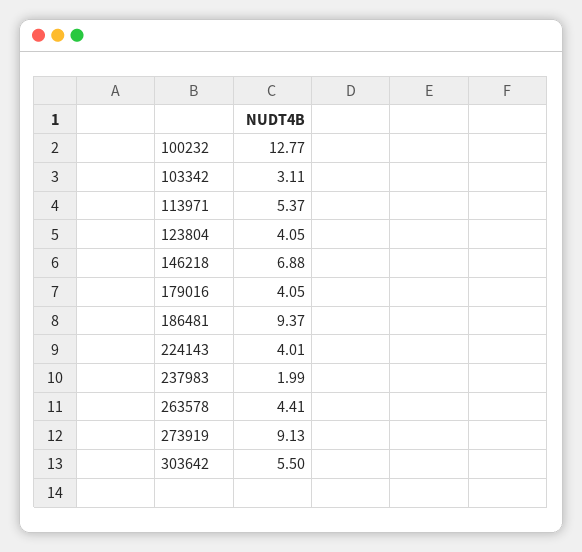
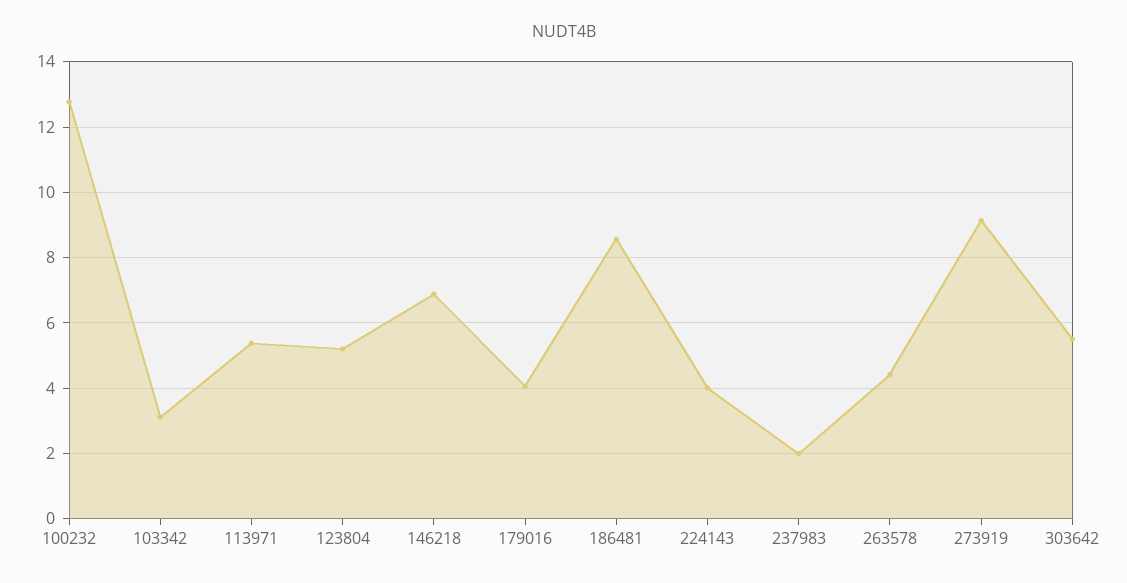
123804: 4.05 -> 5.2
186481: 9.37 -> 8.6

